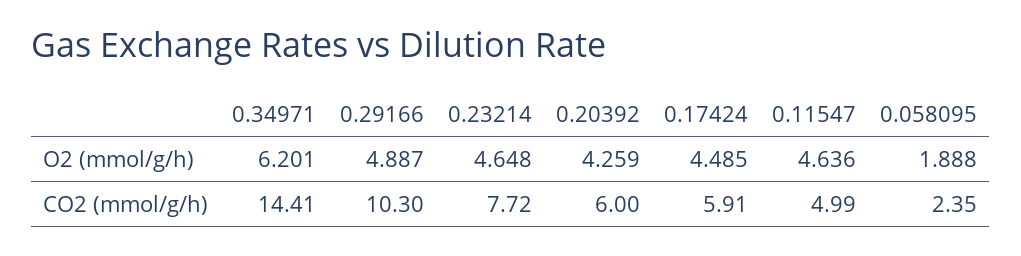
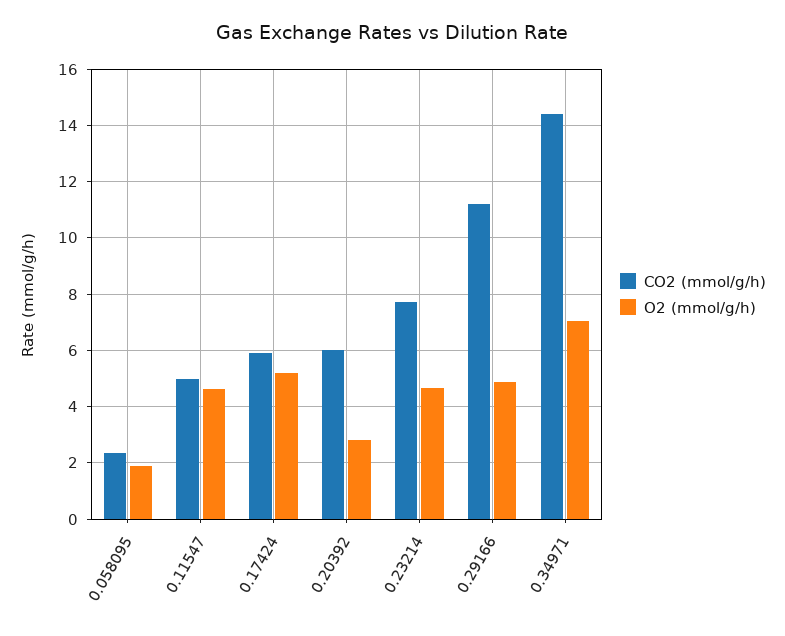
O2 (mmol/g/h), 0.34971: 6.201 -> 7
O2 (mmol/g/h), 0.20392: 4.259 -> 2.75
O2 (mmol/g/h), 0.17424: 4.485 -> 5.25
CO2 (mmol/g/h), 0.29166: 10.3 -> 11.25

